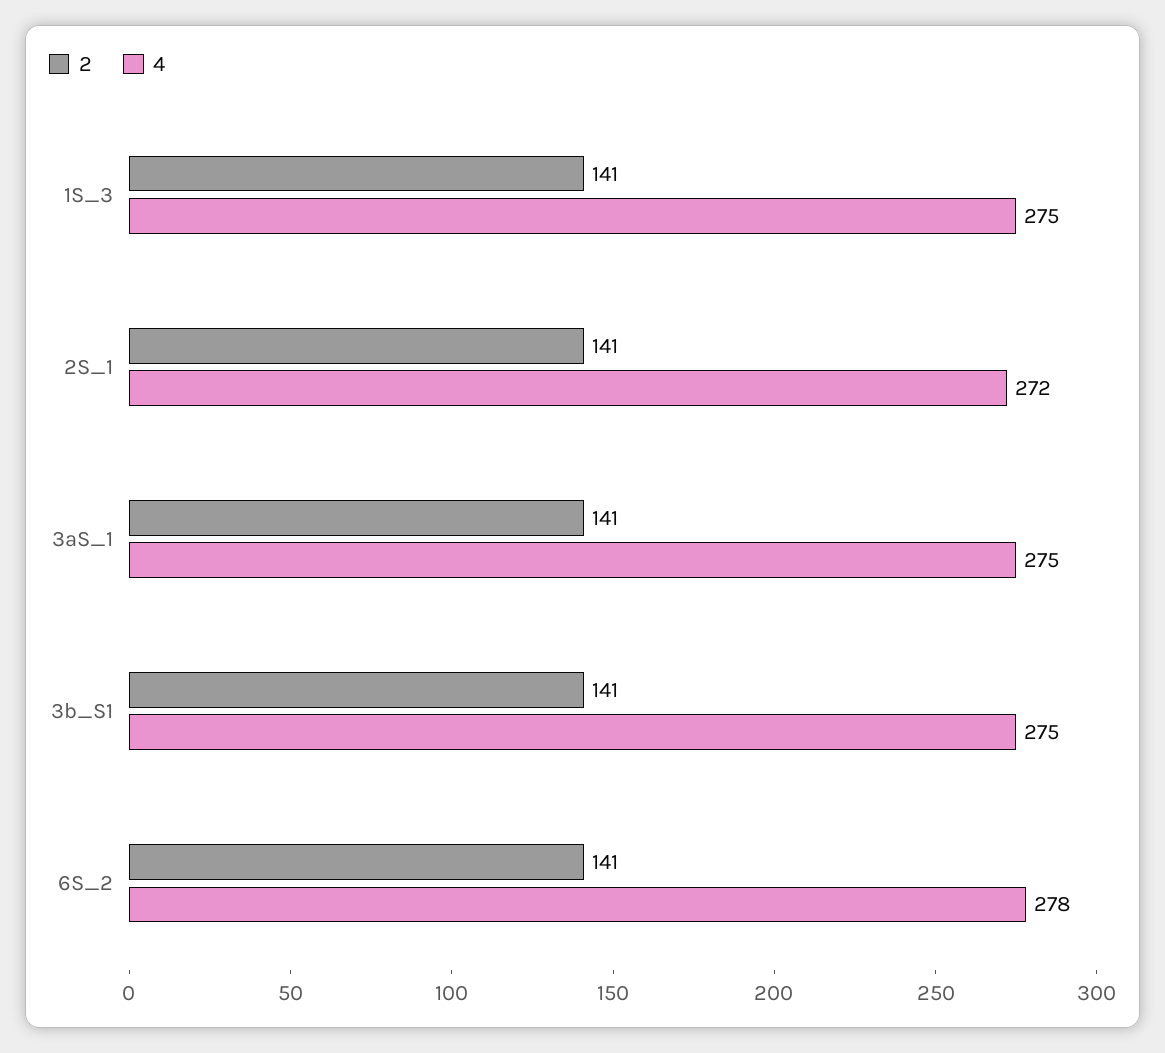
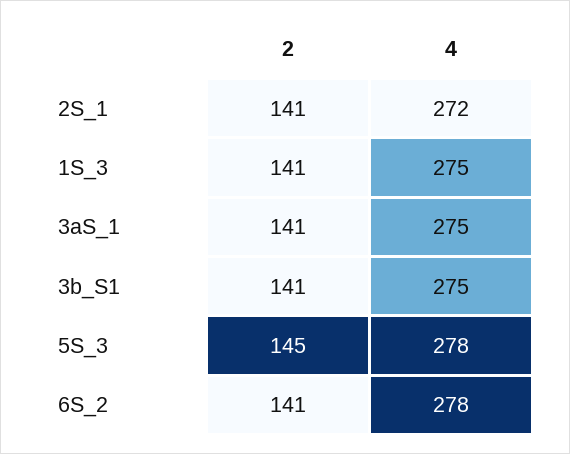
2, 5S_3: none -> 145
4, 5S_3: none -> 278

